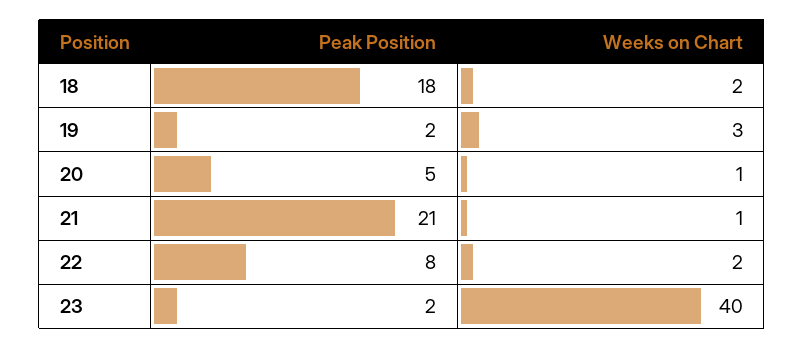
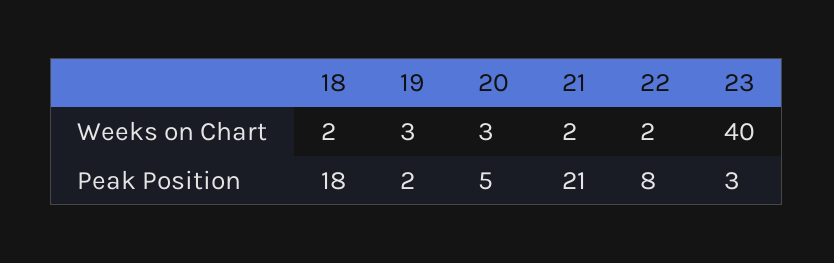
Weeks on Chart, 20: 1 -> 3
Weeks on Chart, 21: 1 -> 2
Peak Position, 23: 2 -> 3

